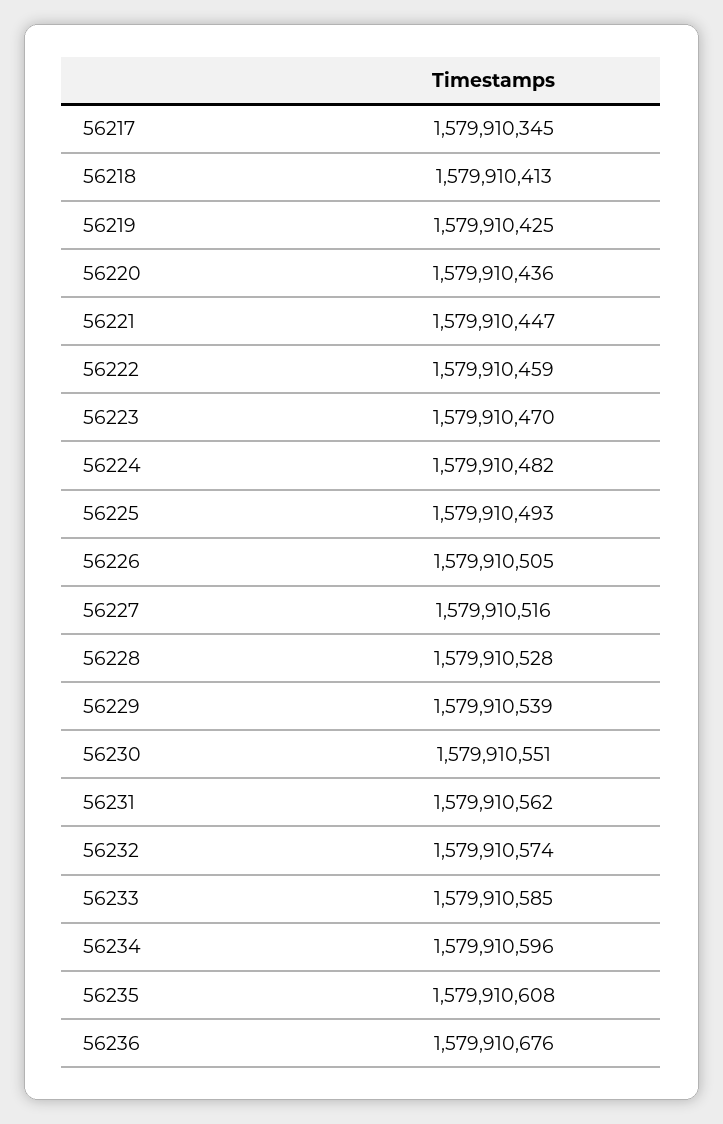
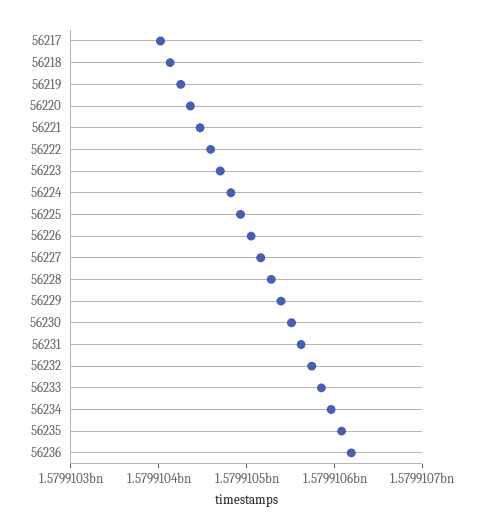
56217: 1579910345 -> 1579910400
56236: 1579910676 -> 1579910620

